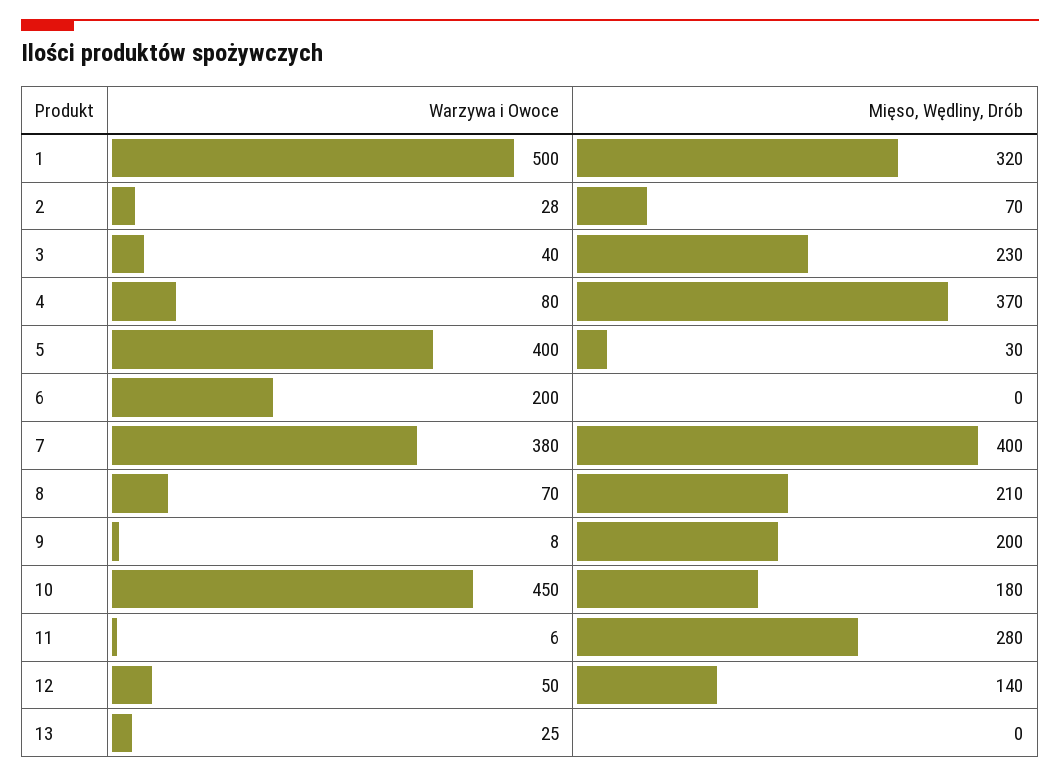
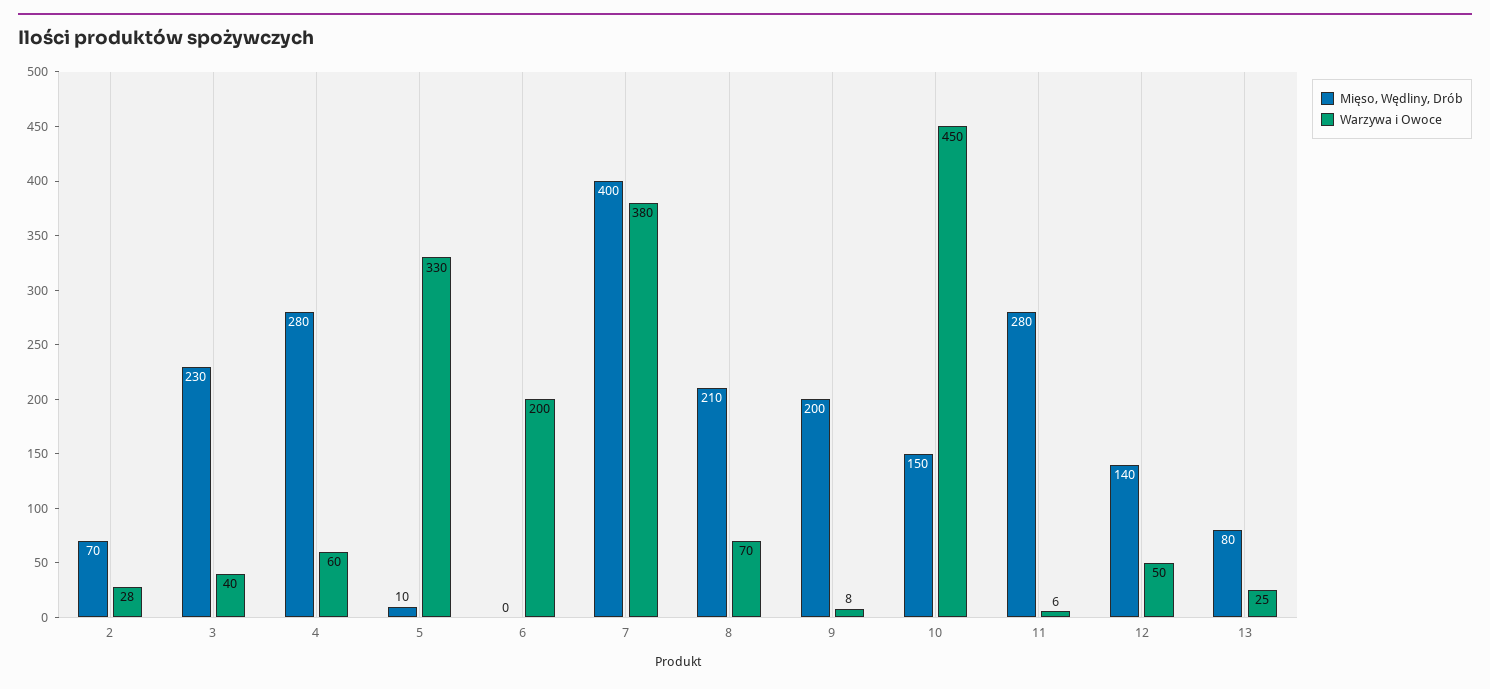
Warzywa i Owoce, 1: 500 -> none
Mięso, Wędliny, Drób, 1: 320 -> none
Warzywa i Owoce, 4: 80 -> 60
Mięso, Wędliny, Drób, 4: 370 -> 280
Warzywa i Owoce, 5: 400 -> 330
Mięso, Wędliny, Drób, 5: 30 -> 10
Mięso, Wędliny, Drób, 10: 180 -> 150
Mięso, Wędliny, Drób, 13: 0 -> 80

